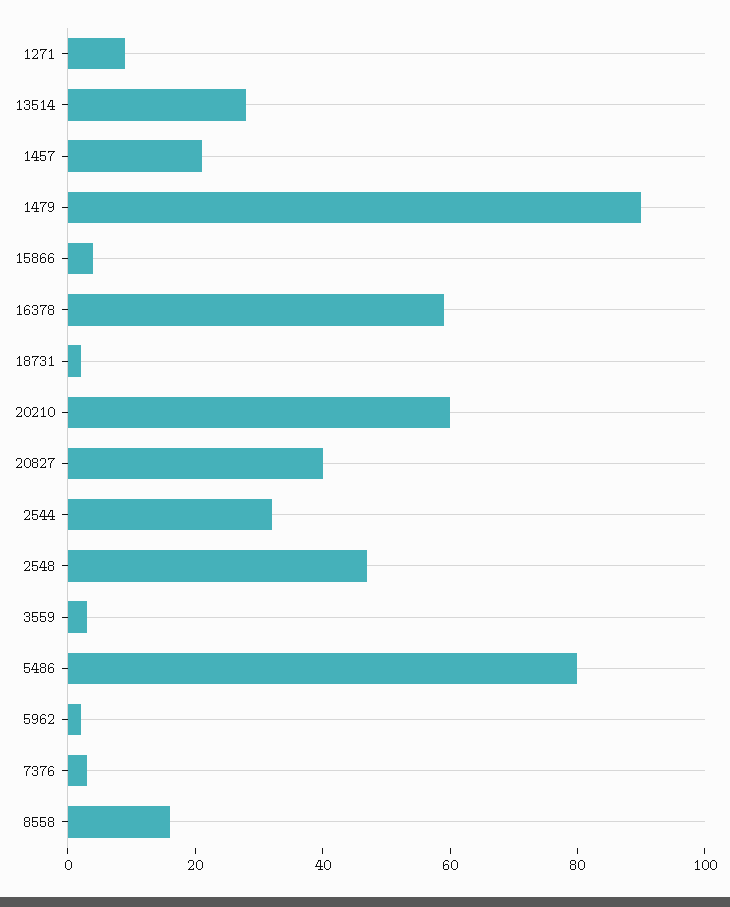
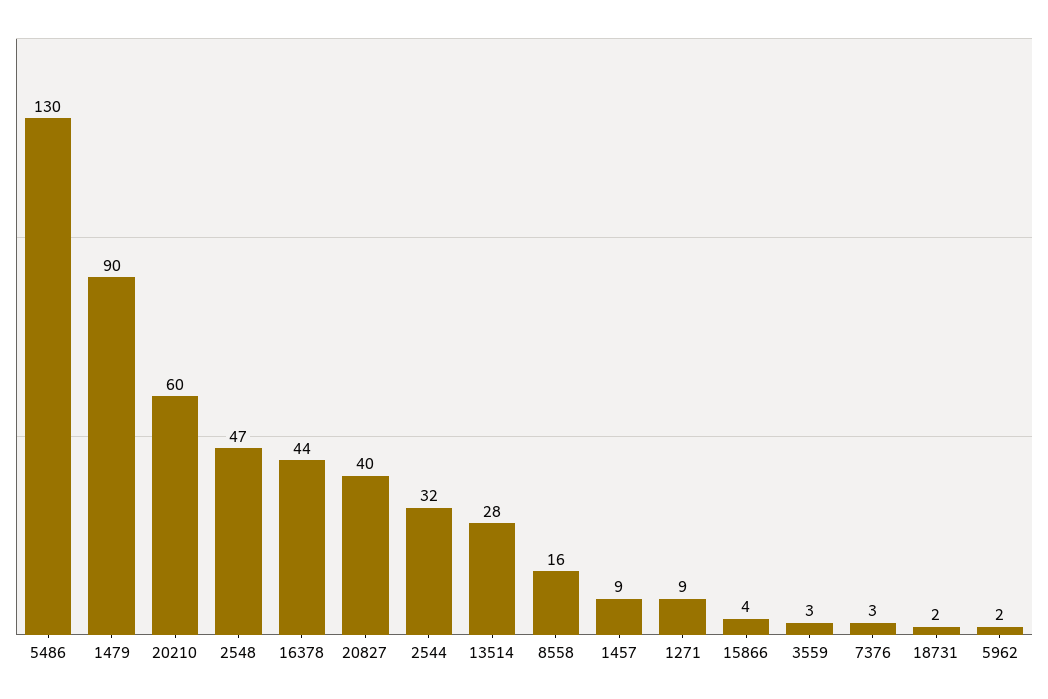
1457: 20 -> 9
16378: 60 -> 44
5486: 80 -> 130

